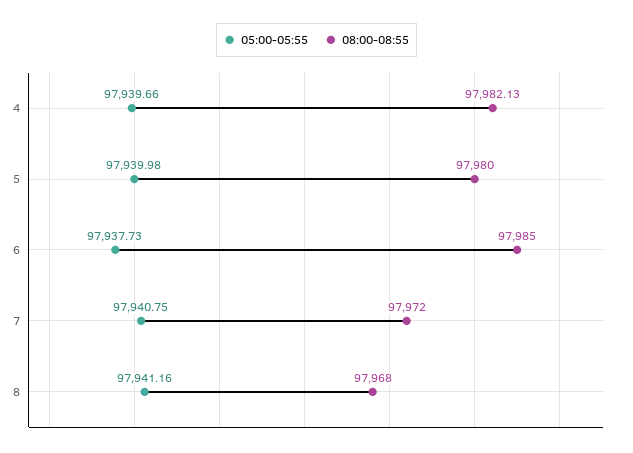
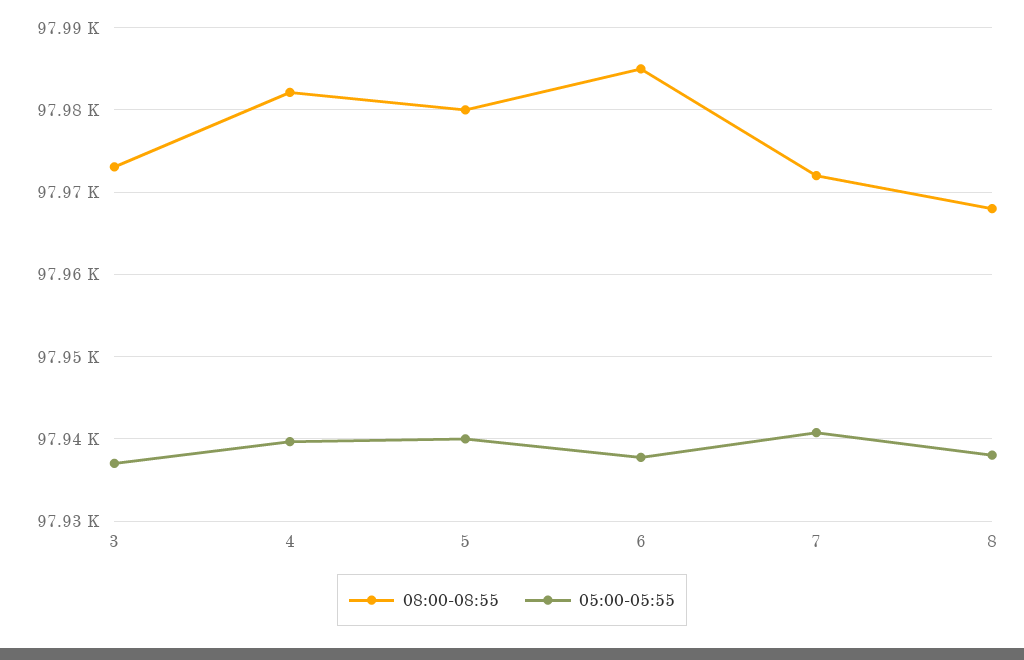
05:00-05:55, 8: 97941.16 -> 97938
08:00-08:55, 3: none -> 97973
05:00-05:55, 3: none -> 97937

